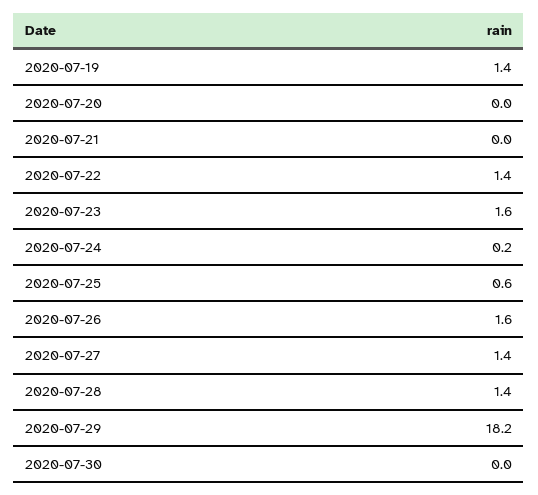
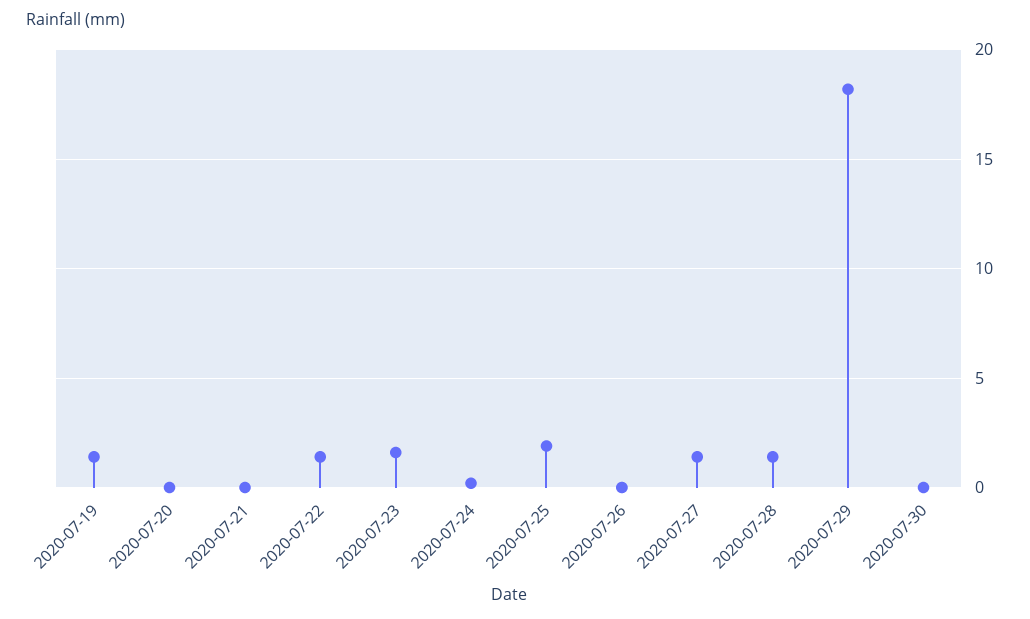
2020-07-25: 0.6 -> 2
2020-07-26: 1.6 -> 0

